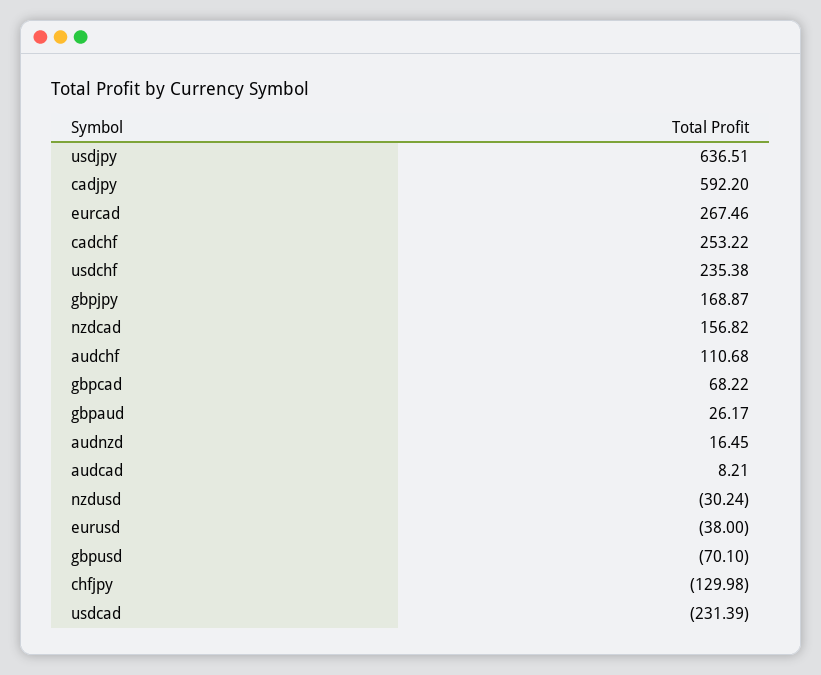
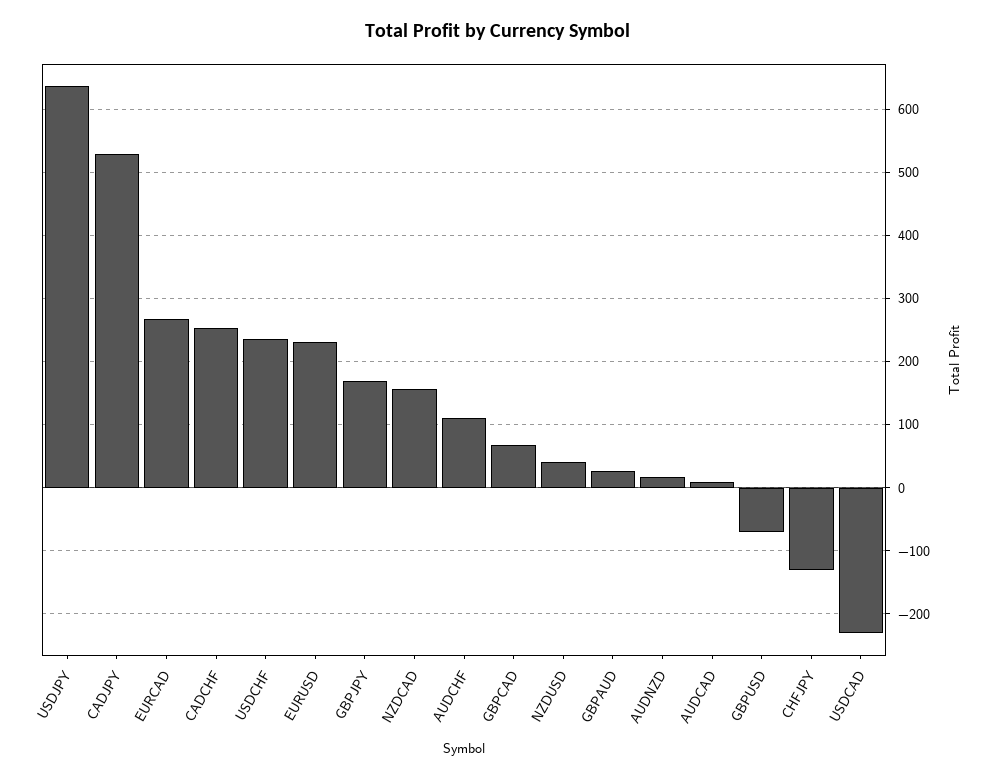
cadjpy: 592.2 -> 530
nzdusd: -30.24 -> 40
eurusd: -38 -> 230

